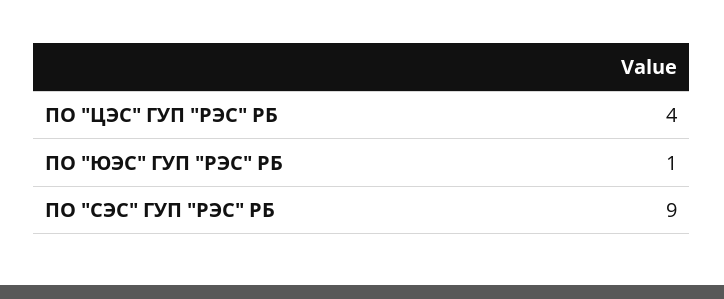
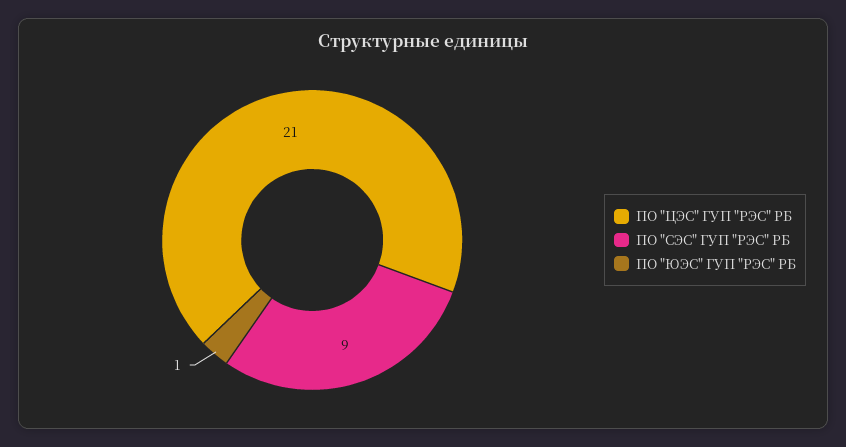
ПО "ЦЭС" ГУП "РЭС" РБ: 4 -> 21

